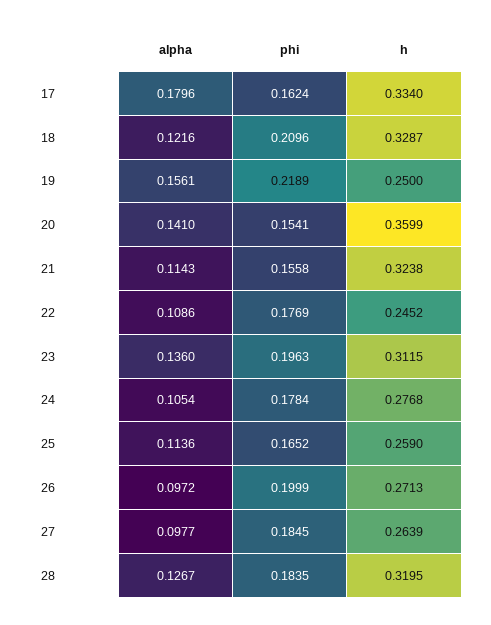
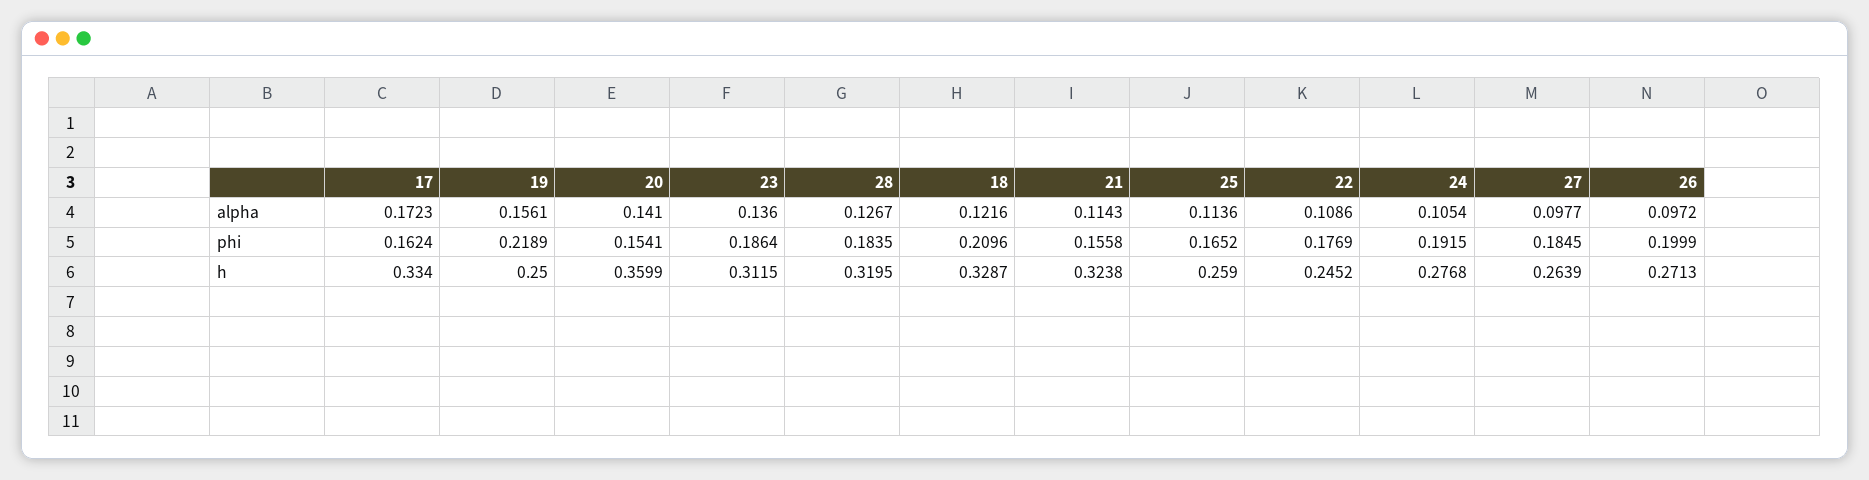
alpha, 17: 0.1796 -> 0.1723
phi, 23: 0.1963 -> 0.1864
phi, 24: 0.1784 -> 0.1915

